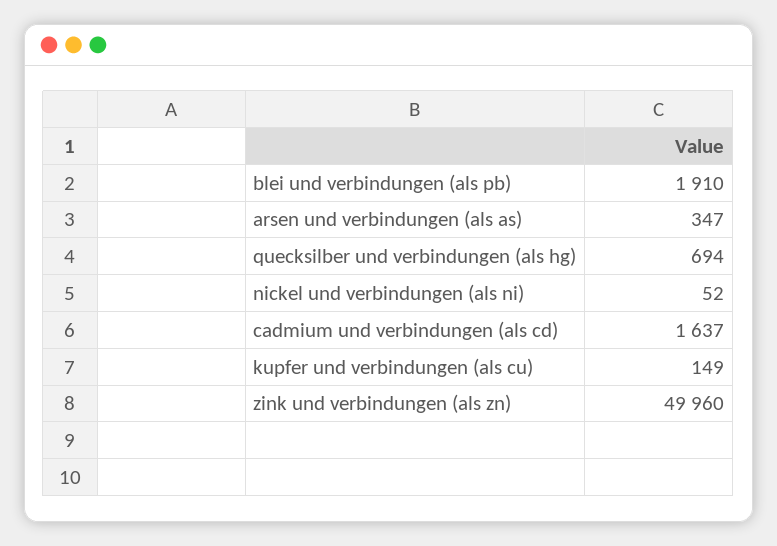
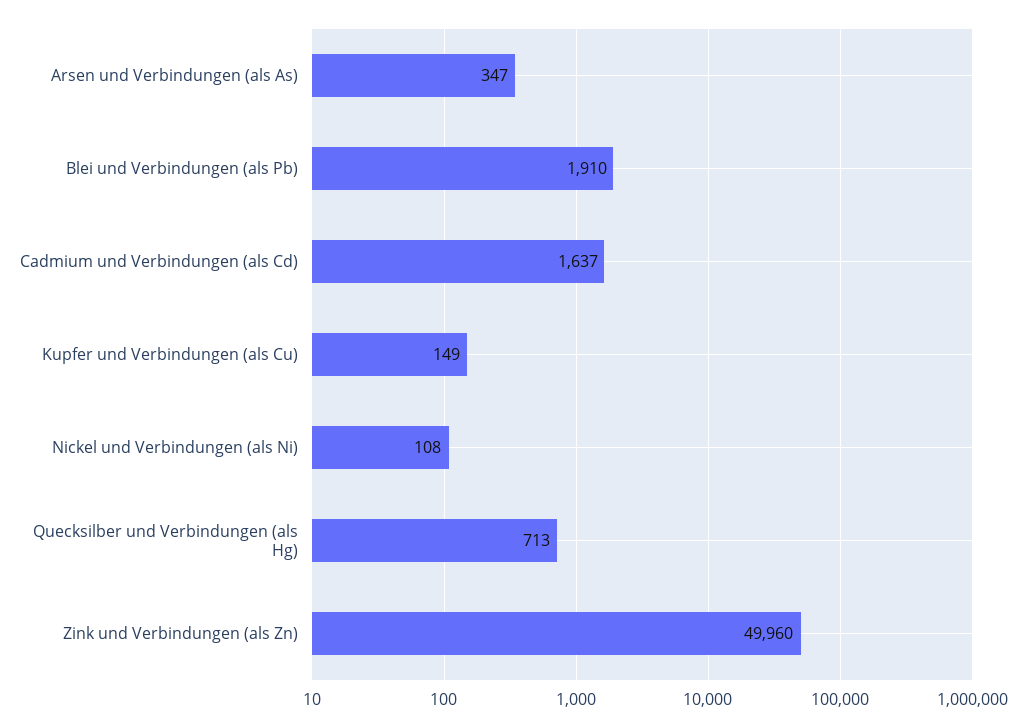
quecksilber und verbindungen (als hg): 694 -> 713
nickel und verbindungen (als ni): 52 -> 108

